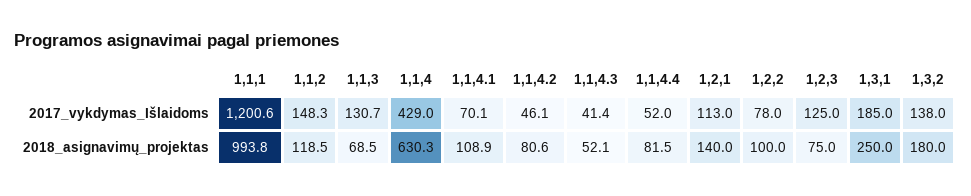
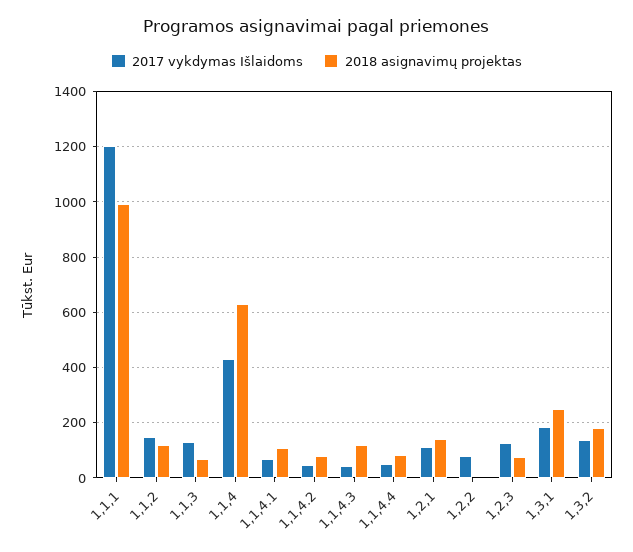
2018_asignavimų_projektas, 1,1,4.3: 52.1 -> 125
2018_asignavimų_projektas, 1,2,2: 100 -> 0

